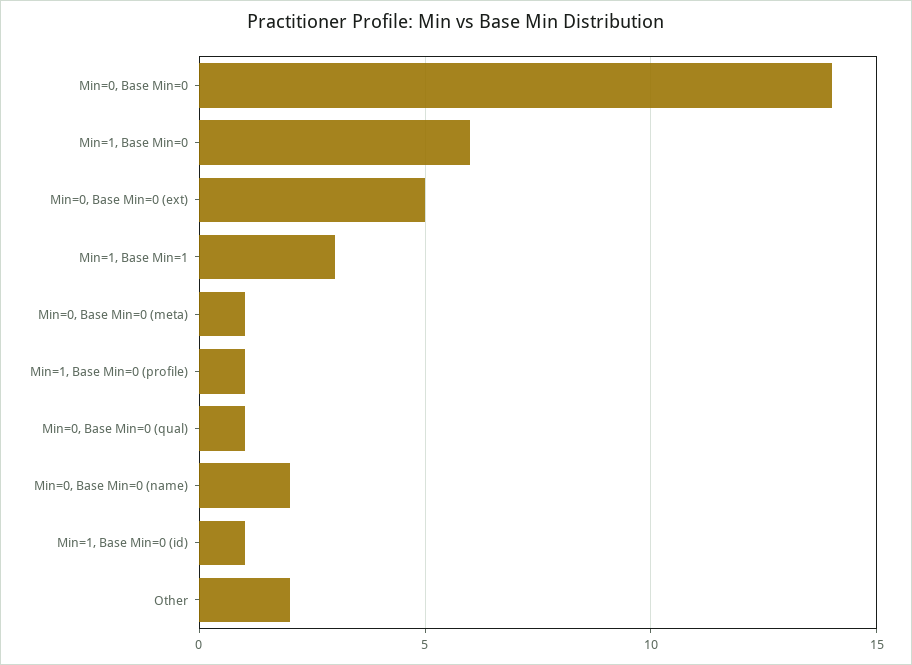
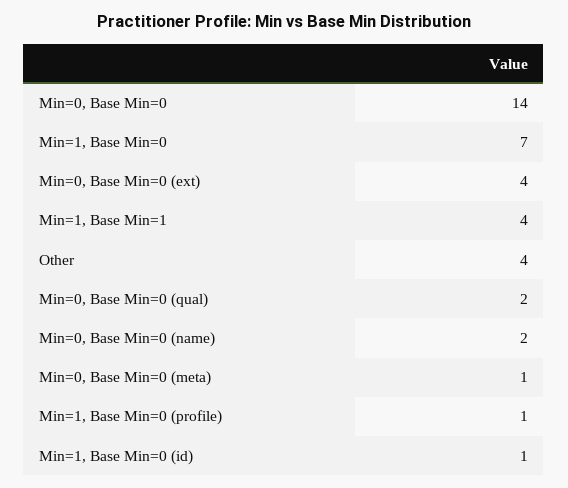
Min=1, Base Min=0: 6 -> 7
Min=0, Base Min=0 (ext): 5 -> 4
Min=1, Base Min=1: 3 -> 4
Min=0, Base Min=0 (qual): 1 -> 2
Other: 2 -> 4

